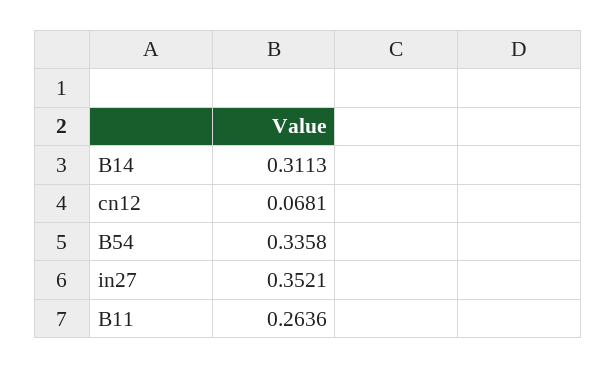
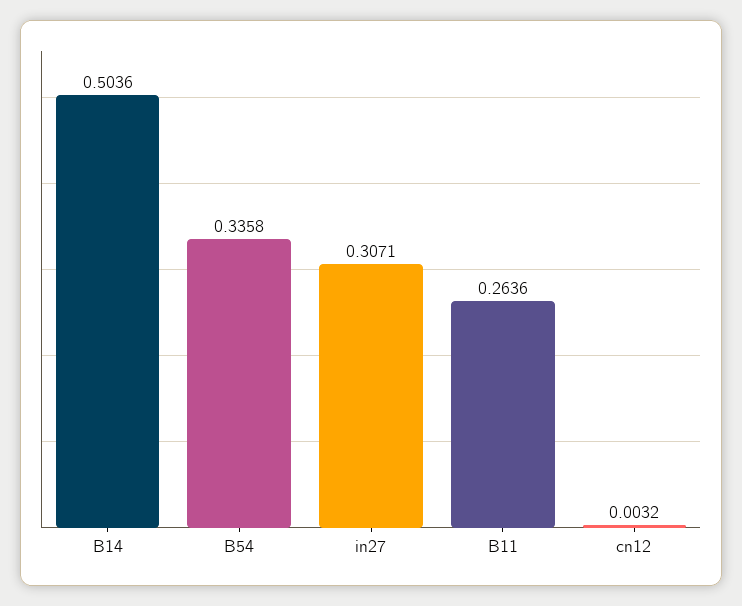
B14: 0.3113 -> 0.5036
cn12: 0.0681 -> 0.0032
in27: 0.3521 -> 0.3071

